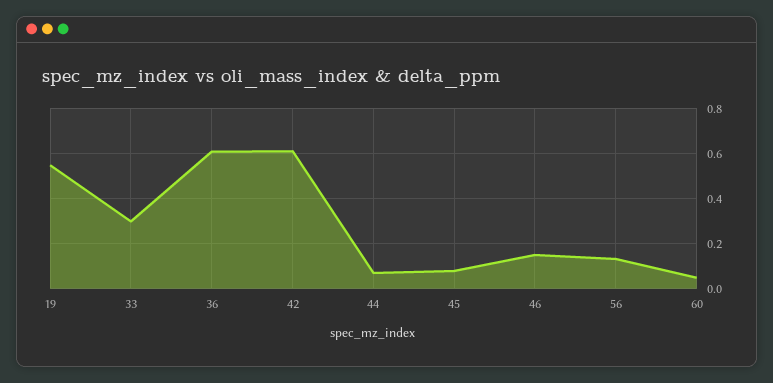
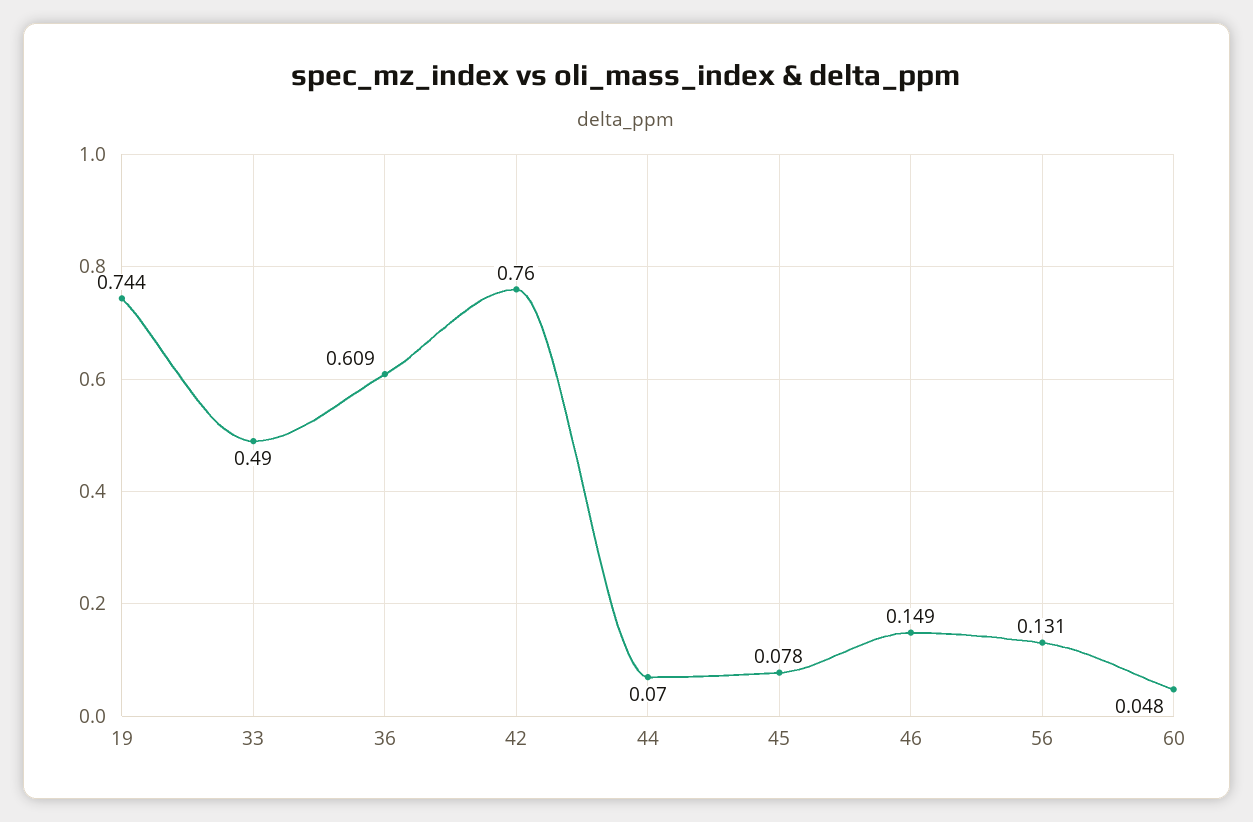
19: 0.55 -> 0.744
33: 0.3 -> 0.49
42: 0.6 -> 0.76

